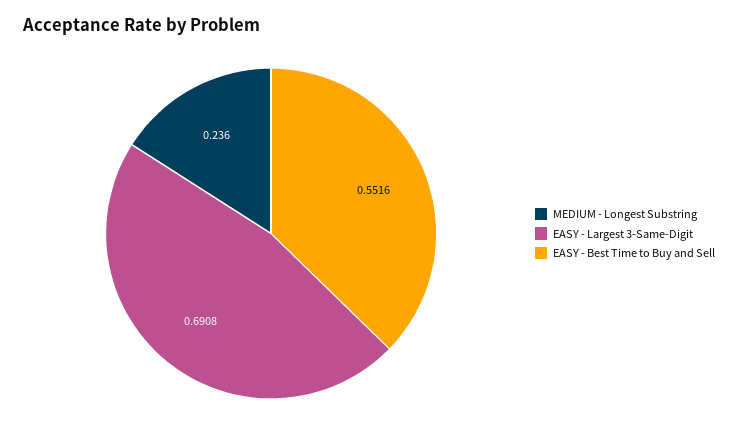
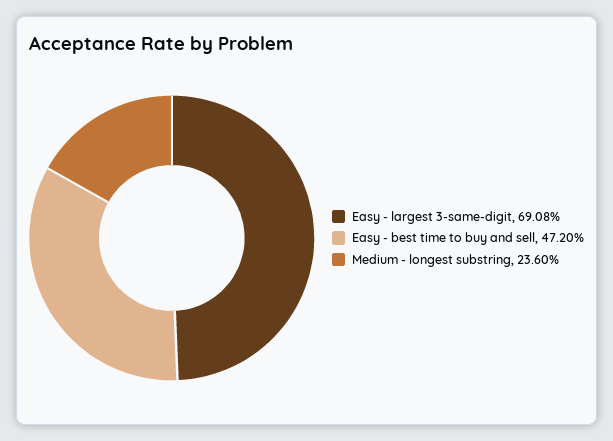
EASY - Best Time to Buy and Sell: 0.5516 -> 0.472

